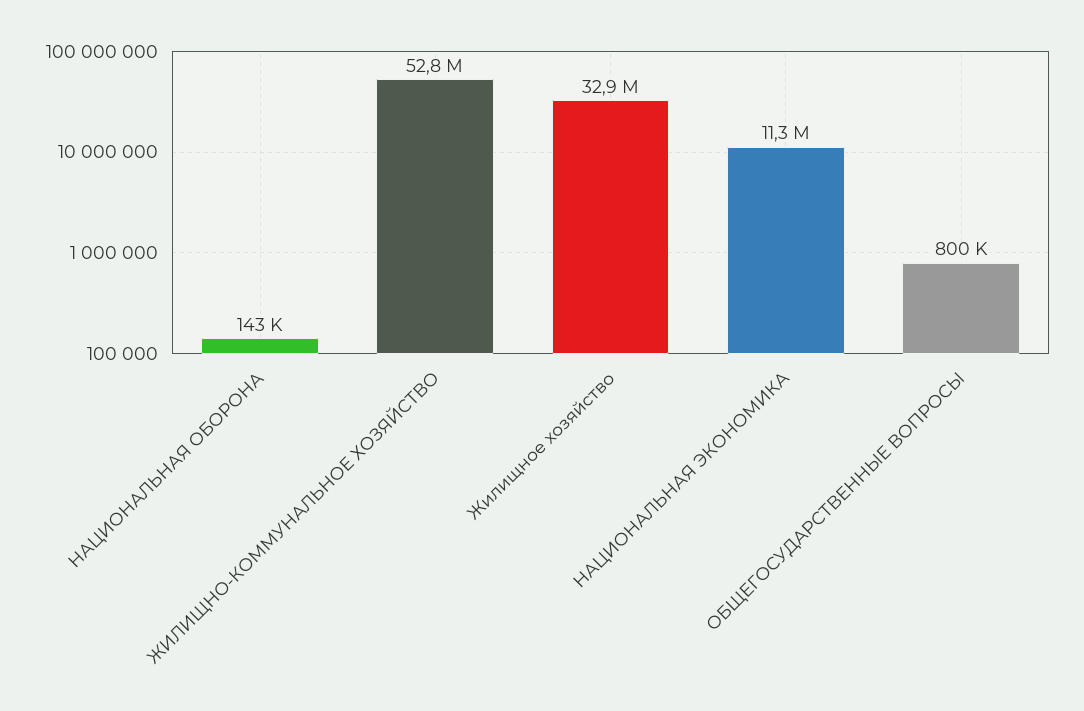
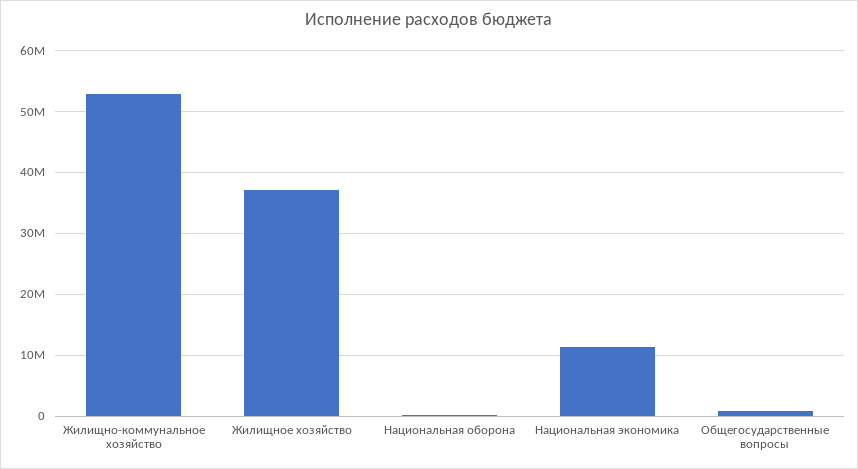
Жилищное хозяйство: 32900000 -> 37000000

